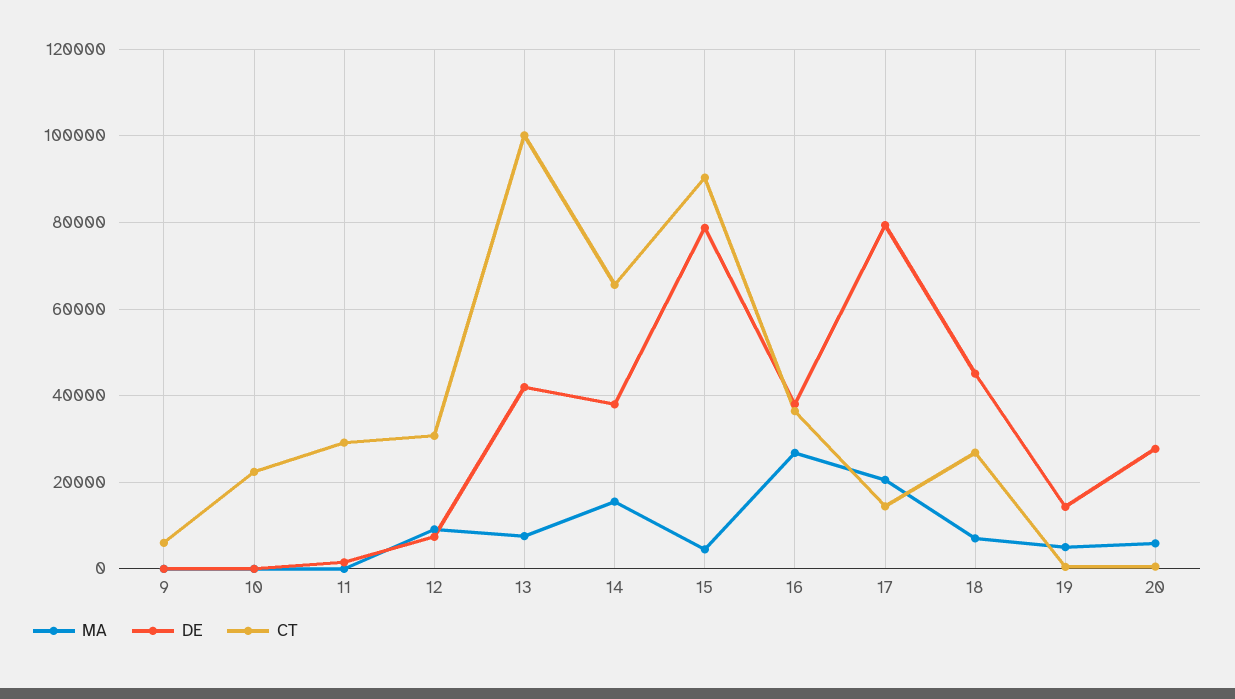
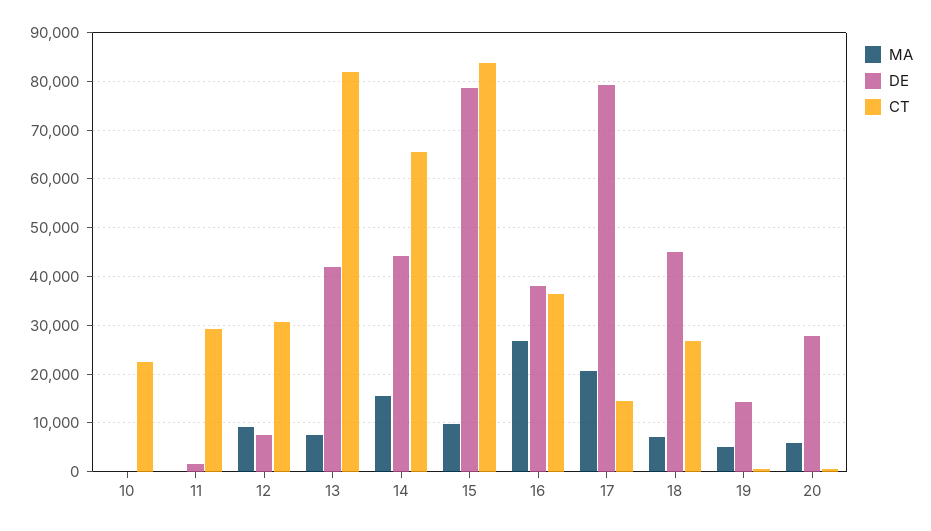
MA, 9: 0 -> none
DE, 9: 0 -> none
CT, 9: 6000 -> none
CT, 13: 100000 -> 82000
DE, 14: 38000 -> 44000
MA, 15: 4000 -> 10000
CT, 15: 90000 -> 84000

